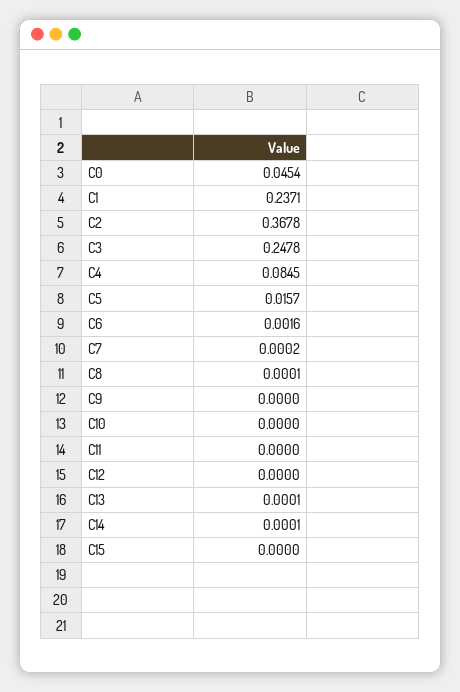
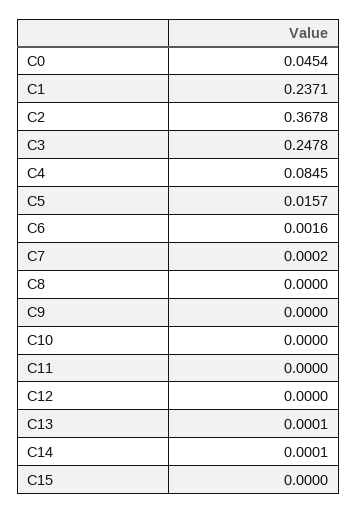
C8: 0.0001 -> 0

